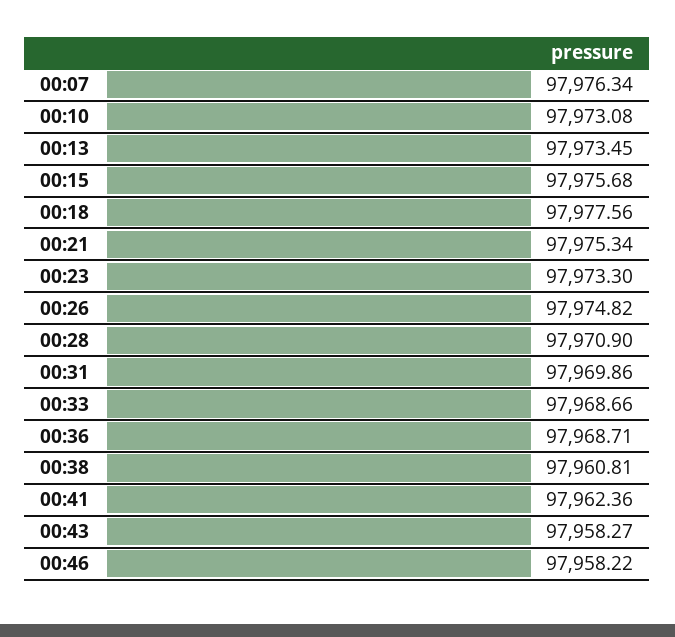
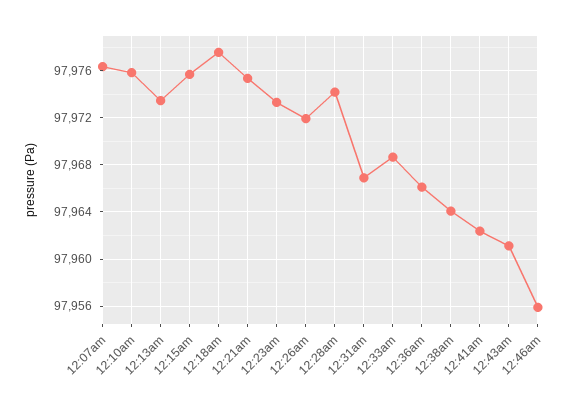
00:10: 97973.08 -> 97976
00:26: 97974.82 -> 97972
00:28: 97970.9 -> 97974
00:31: 97969.86 -> 97967
00:36: 97968.71 -> 97966
00:38: 97960.81 -> 97964
00:43: 97958.27 -> 97961
00:46: 97958.22 -> 97956

